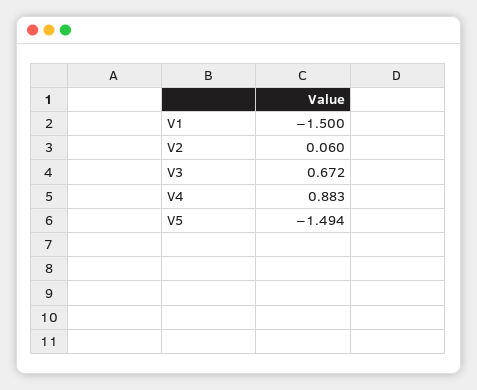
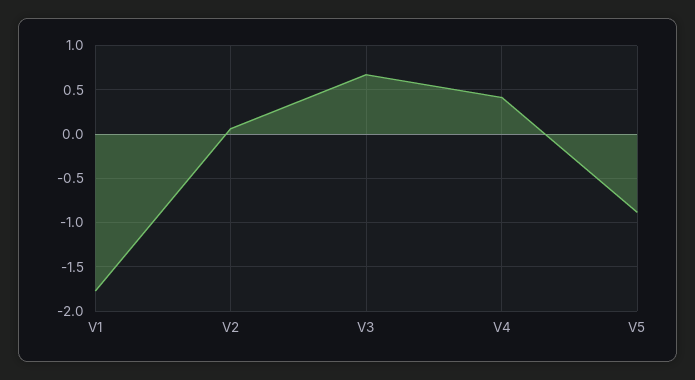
V1: -1.5 -> -1.8
V4: 0.883 -> 0.4
V5: -1.494 -> -0.9

